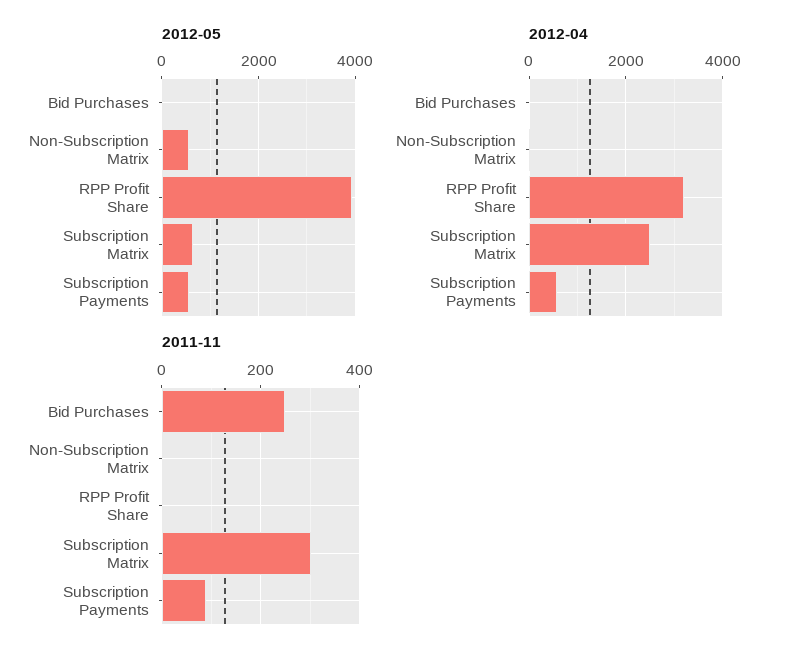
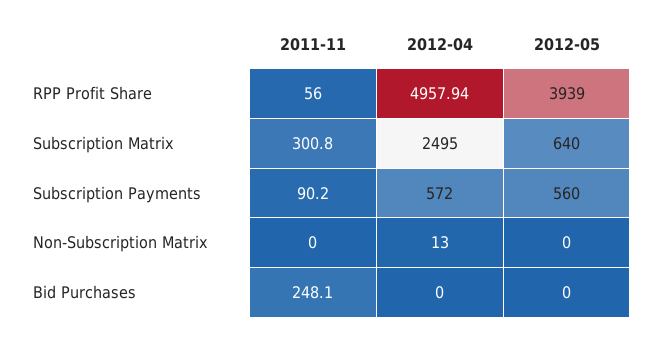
2012-05, Non-Subscription Matrix: 600 -> 0
2012-04, RPP Profit Share: 3200 -> 4957.94
2011-11, RPP Profit Share: 0 -> 56

